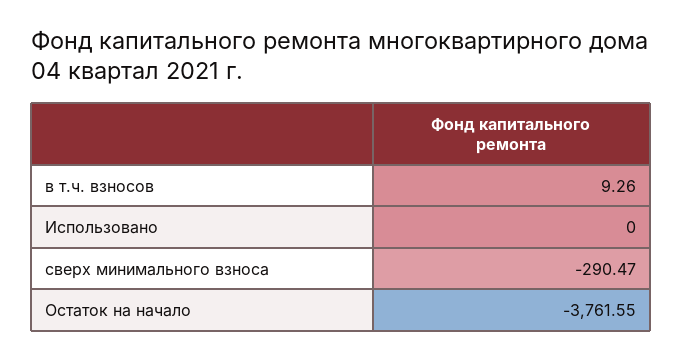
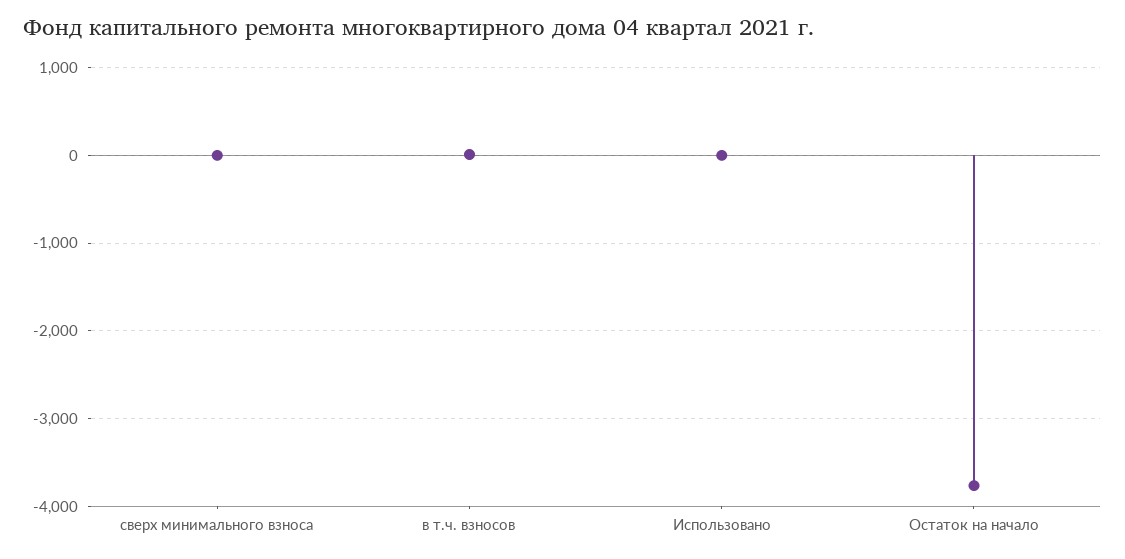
сверх минимального взноса: -290.47 -> 0

